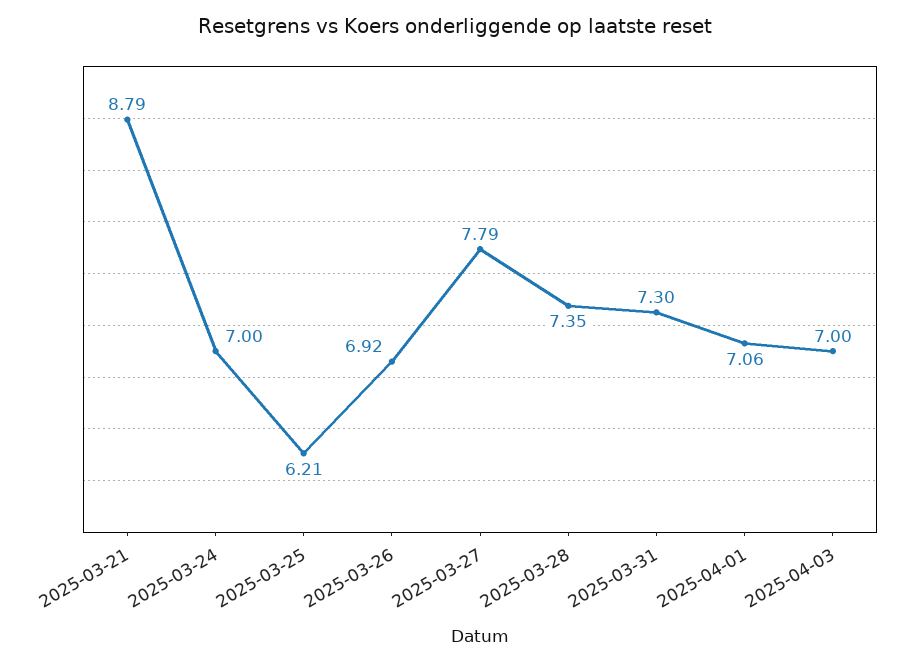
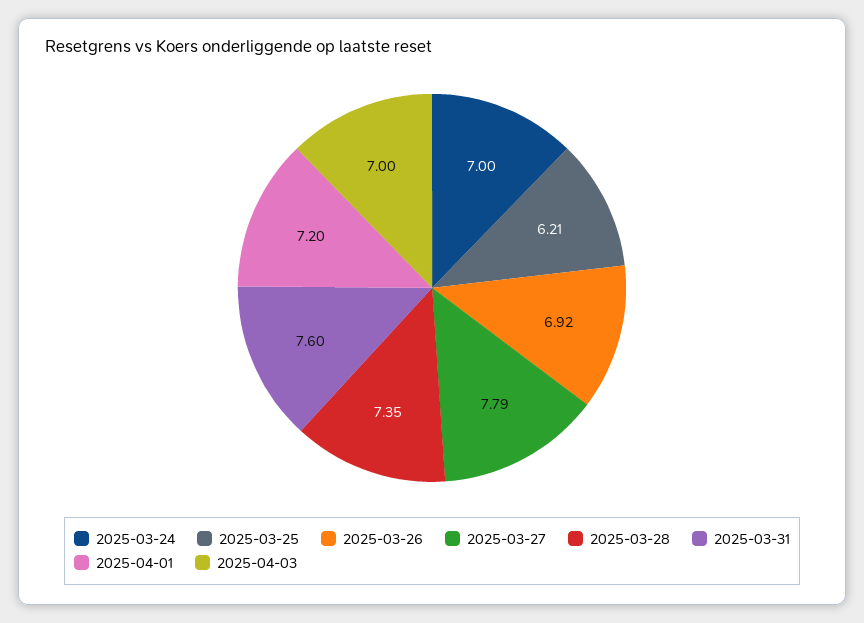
2025-03-21: 8.79 -> none
2025-03-31: 7.3 -> 7.6
2025-04-01: 7.06 -> 7.2

